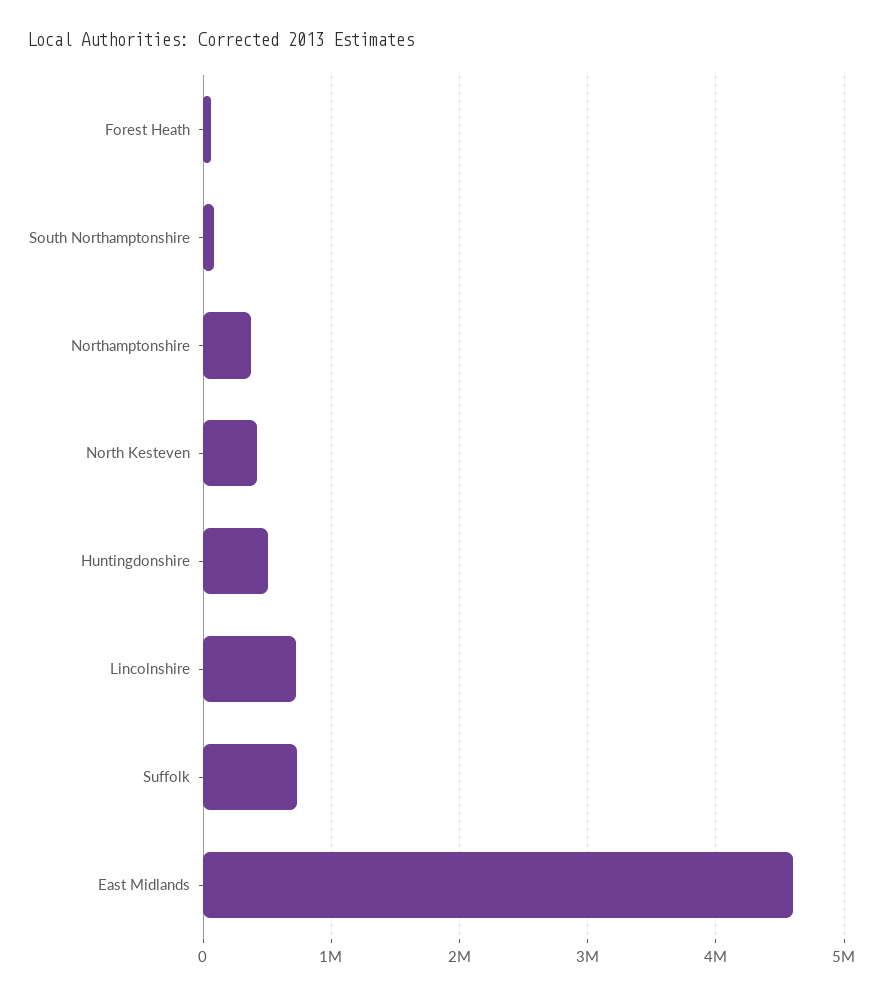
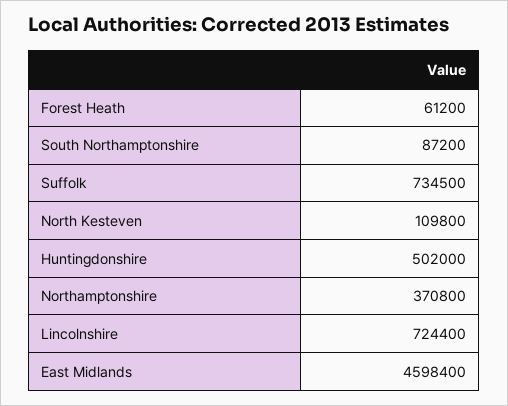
North Kesteven: 400000 -> 109800

